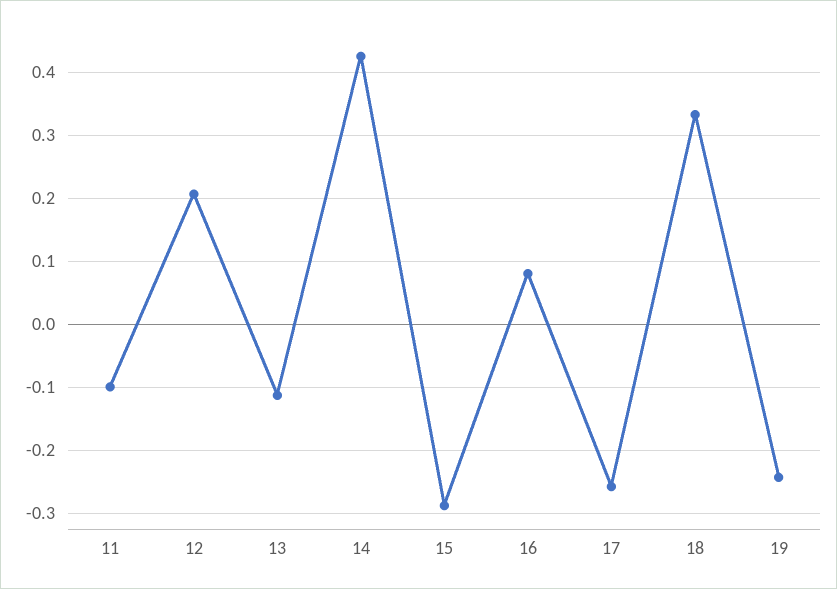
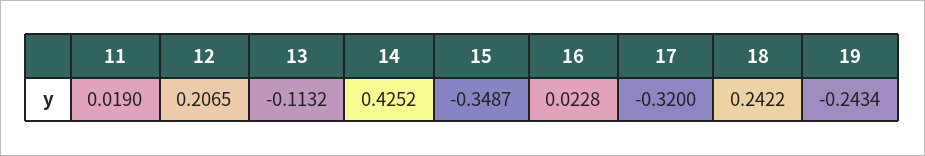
11: -0.1 -> 0.019
15: -0.29 -> -0.3487
16: 0.08 -> 0.0228
17: -0.26 -> -0.32
18: 0.33 -> 0.2422

